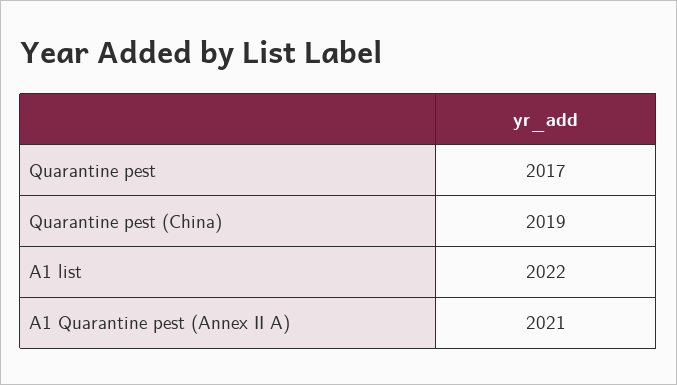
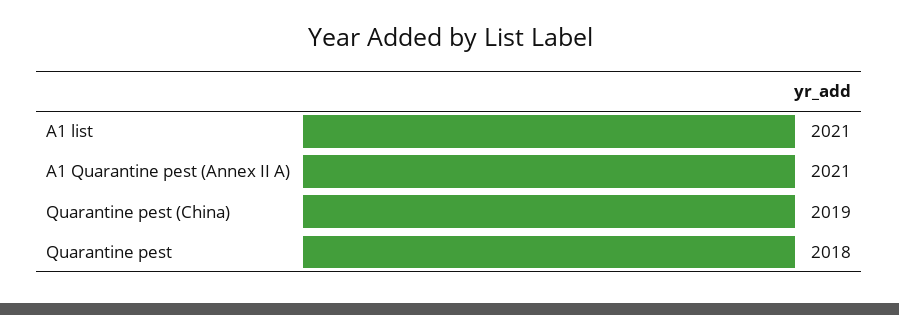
Quarantine pest: 2017 -> 2018
A1 list: 2022 -> 2021

